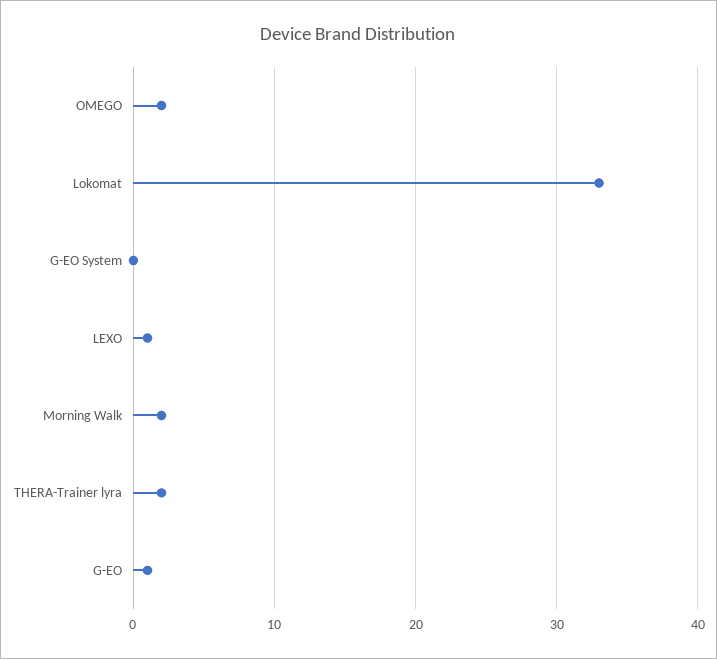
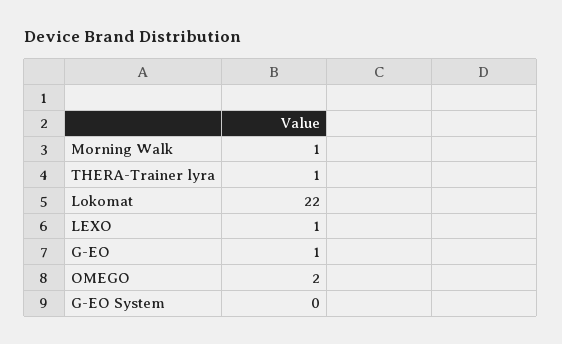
Lokomat: 33 -> 22
Morning Walk: 2 -> 1
THERA-Trainer lyra: 2 -> 1

